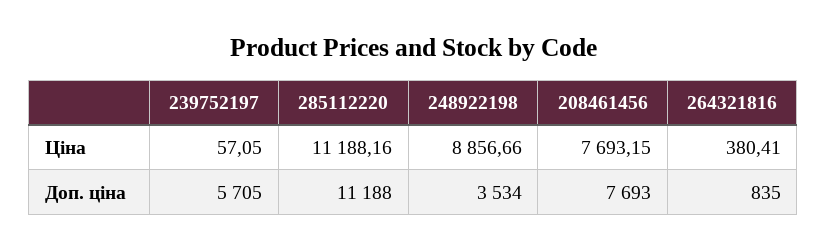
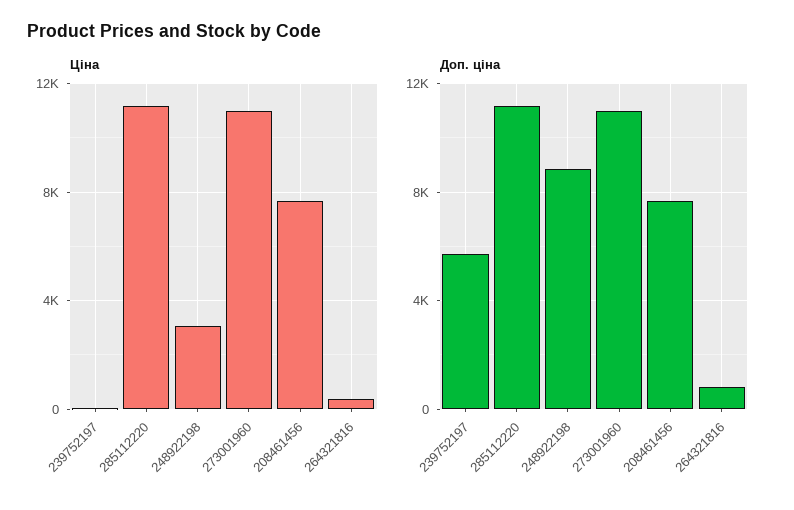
Ціна, 248922198: 8856.66 -> 3000
Доп. ціна, 248922198: 3534 -> 9000
Ціна, 273001960: none -> 11000
Доп. ціна, 273001960: none -> 11000

